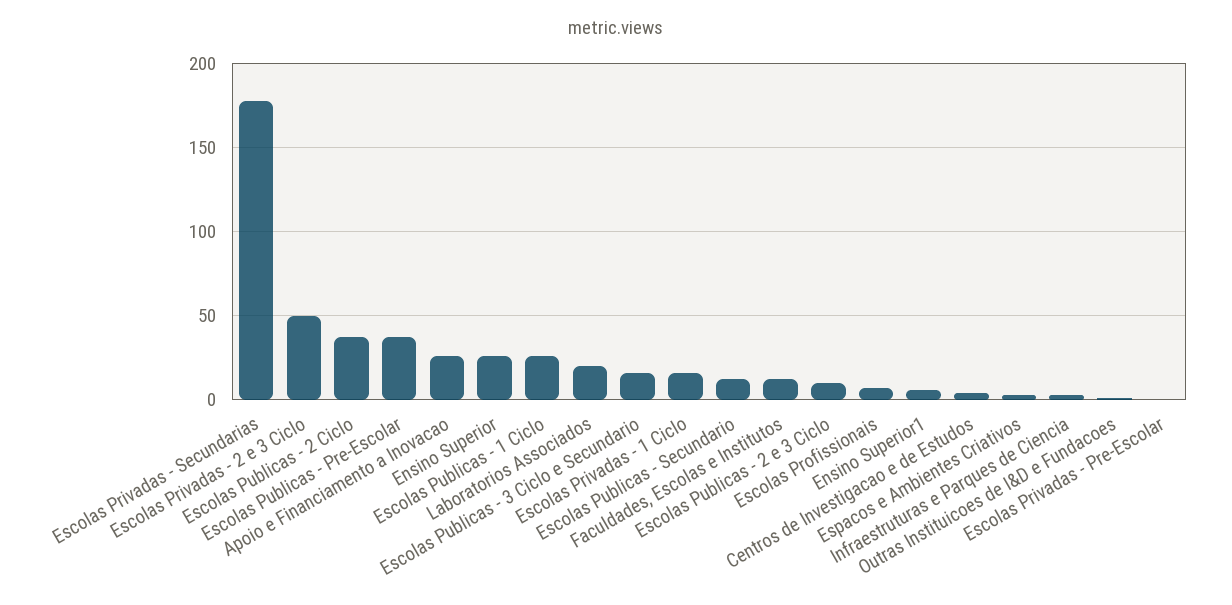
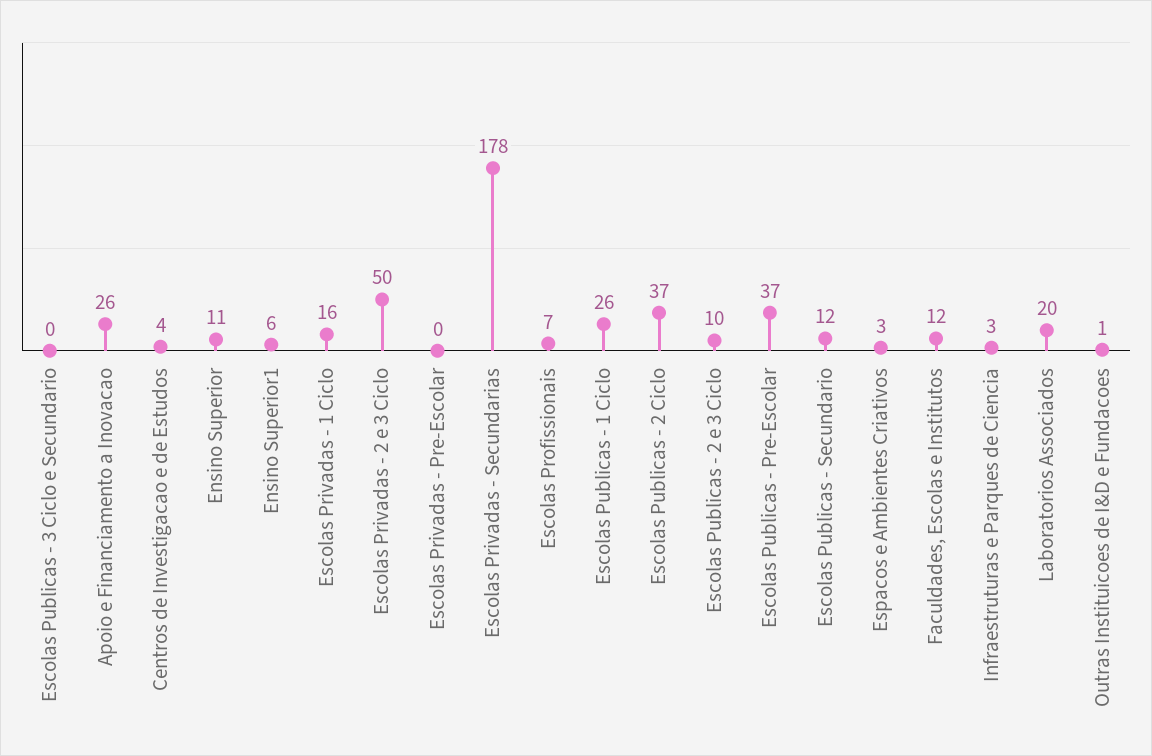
Ensino Superior: 25 -> 11
Escolas Publicas - 3 Ciclo e Secundario: 15 -> 0

